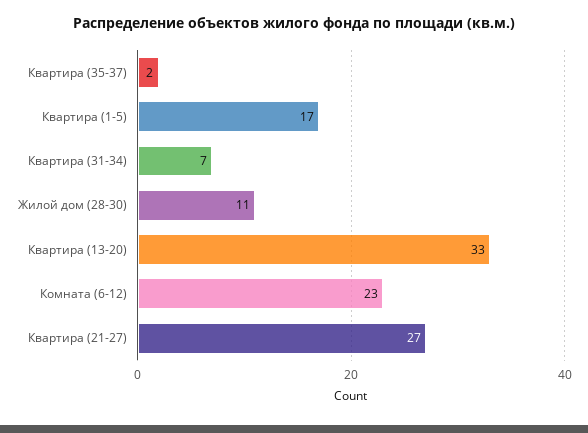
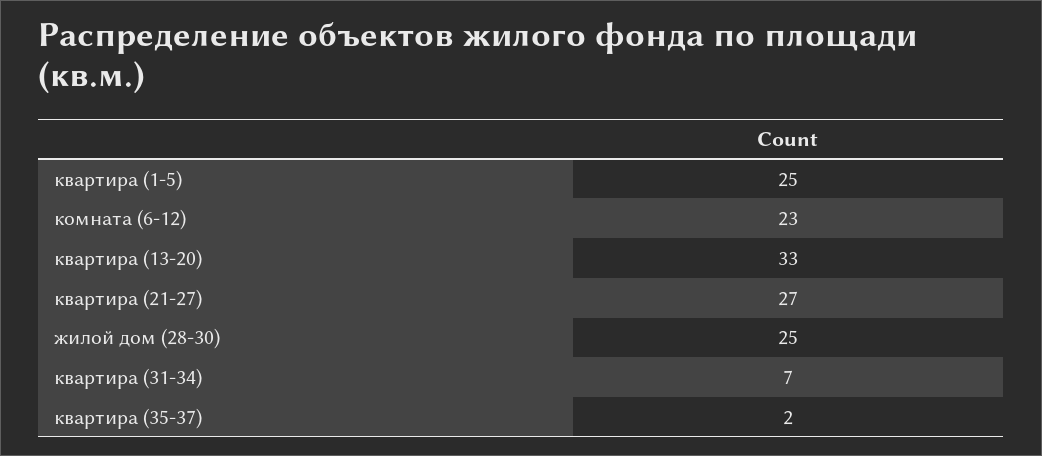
Квартира (1-5): 17 -> 25
Жилой дом (28-30): 11 -> 25

